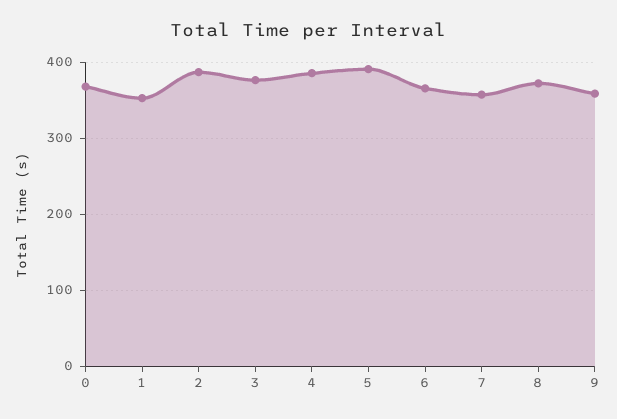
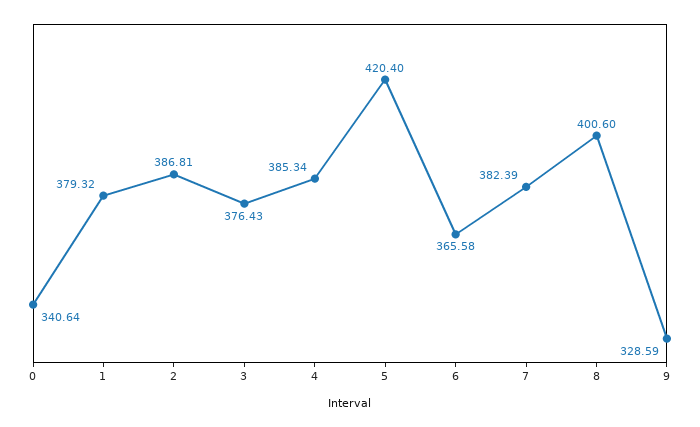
0: 370 -> 340.64
1: 350 -> 379.32
5: 390 -> 420.4
7: 360 -> 382.39
8: 370 -> 400.6
9: 360 -> 328.59

